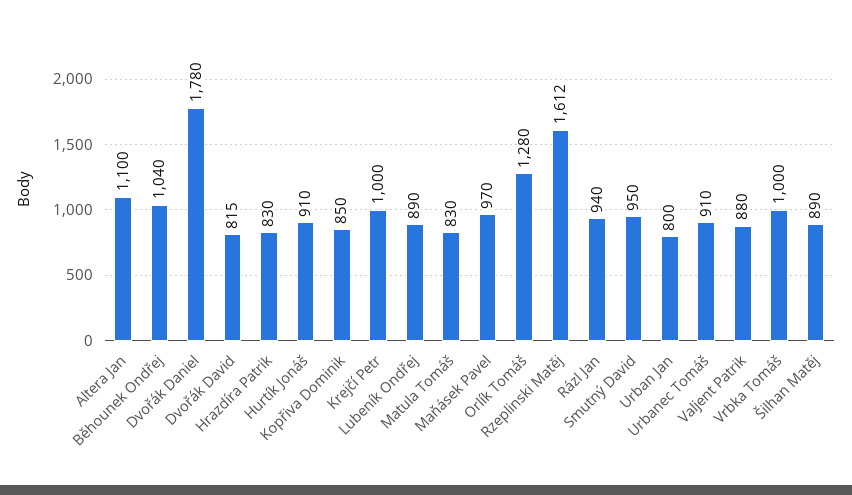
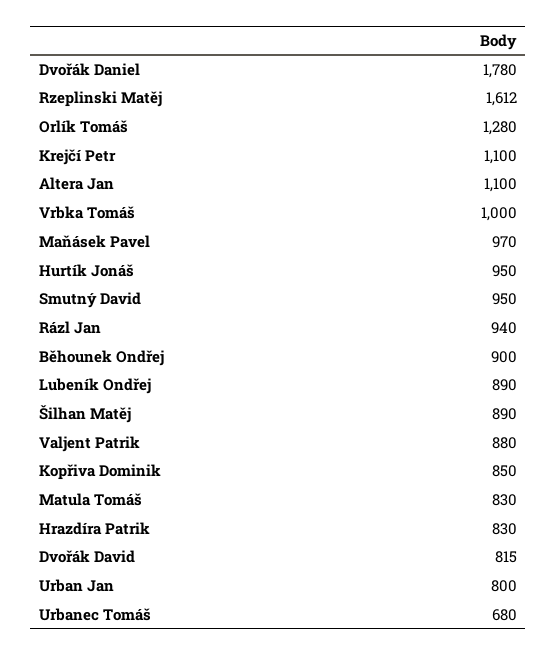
Běhounek Ondřej: 1040 -> 900
Hurtík Jonáš: 910 -> 950
Krejčí Petr: 1000 -> 1100
Urbanec Tomáš: 910 -> 680

